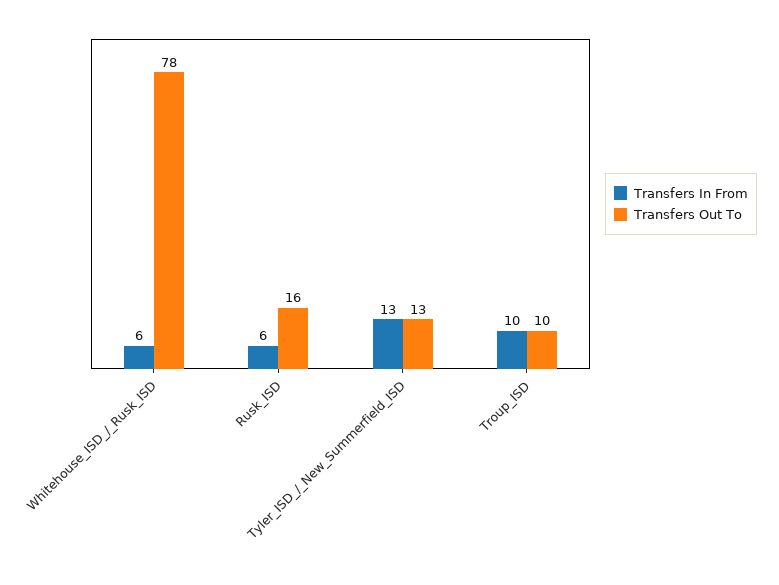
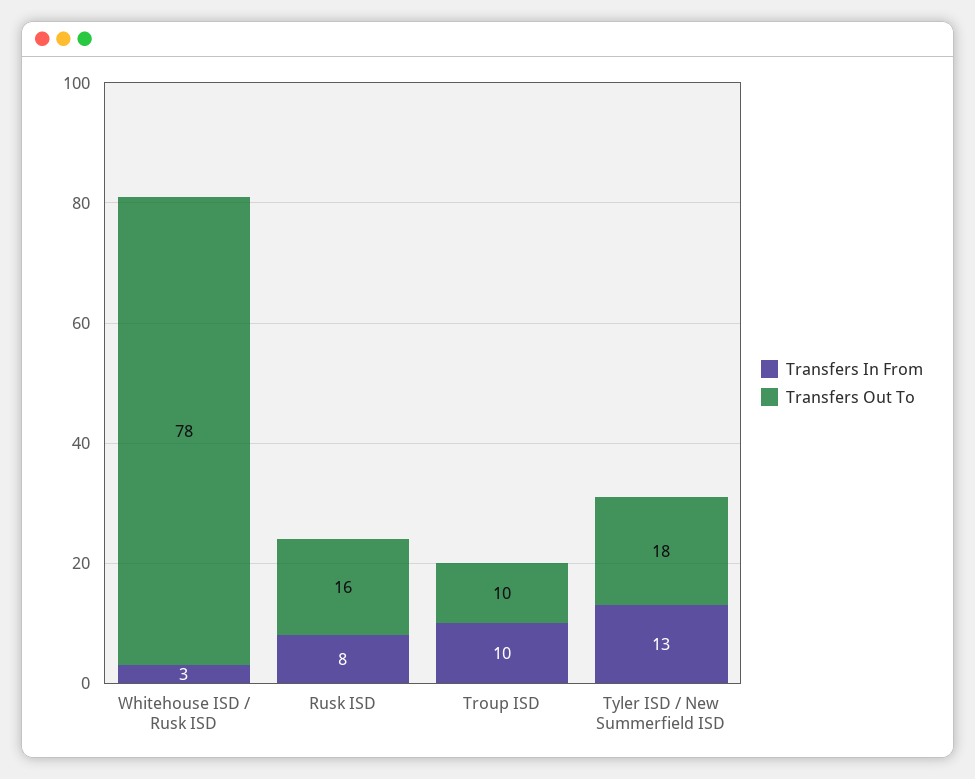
Transfers In From, Whitehouse_ISD_/_Rusk_ISD: 6 -> 3
Transfers In From, Rusk_ISD: 6 -> 8
Transfers Out To, Tyler_ISD_/_New_Summerfield_ISD: 13 -> 18

